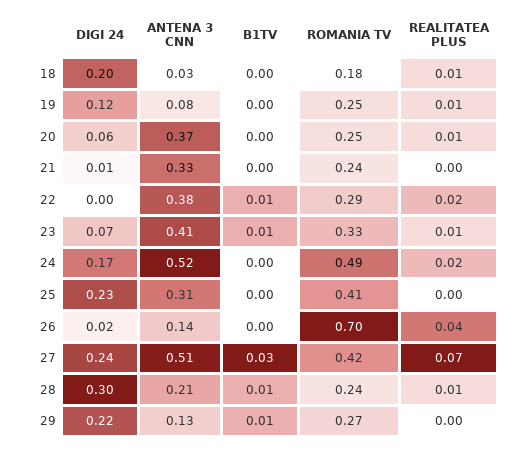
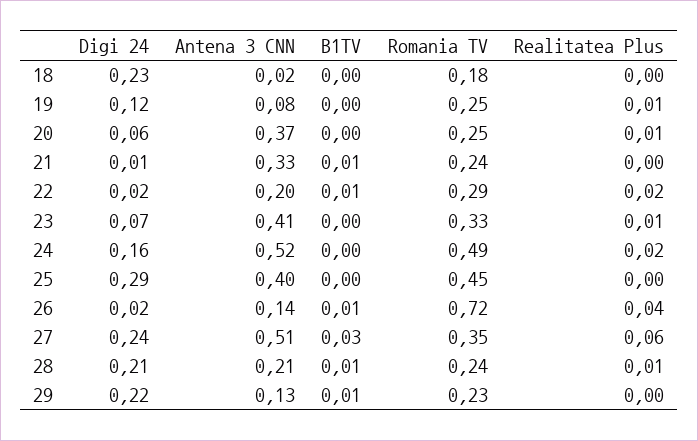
DIGI 24, 18: 0.2 -> 0.23
ANTENA 3 CNN, 18: 0.03 -> 0.02
REALITATEA PLUS, 18: 0.01 -> 0
B1TV, 21: 0 -> 0.01
DIGI 24, 22: 0 -> 0.02
ANTENA 3 CNN, 22: 0.38 -> 0.2
B1TV, 23: 0.01 -> 0
DIGI 24, 24: 0.17 -> 0.16
DIGI 24, 25: 0.23 -> 0.29
ANTENA 3 CNN, 25: 0.31 -> 0.4
ROMANIA TV, 25: 0.41 -> 0.45
B1TV, 26: 0 -> 0.01
ROMANIA TV, 26: 0.7 -> 0.72
ROMANIA TV, 27: 0.42 -> 0.35
REALITATEA PLUS, 27: 0.07 -> 0.06
DIGI 24, 28: 0.3 -> 0.21
ROMANIA TV, 29: 0.27 -> 0.23

